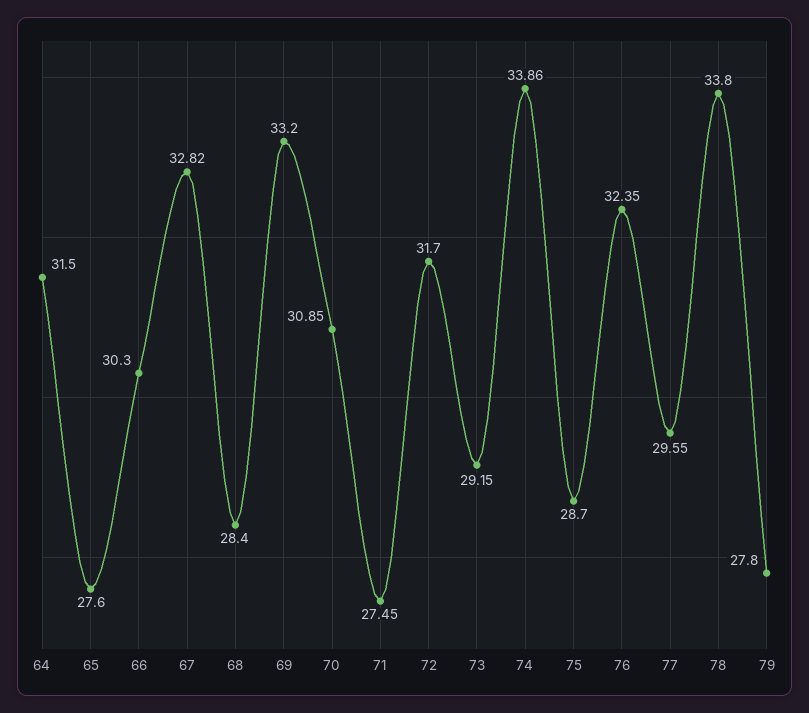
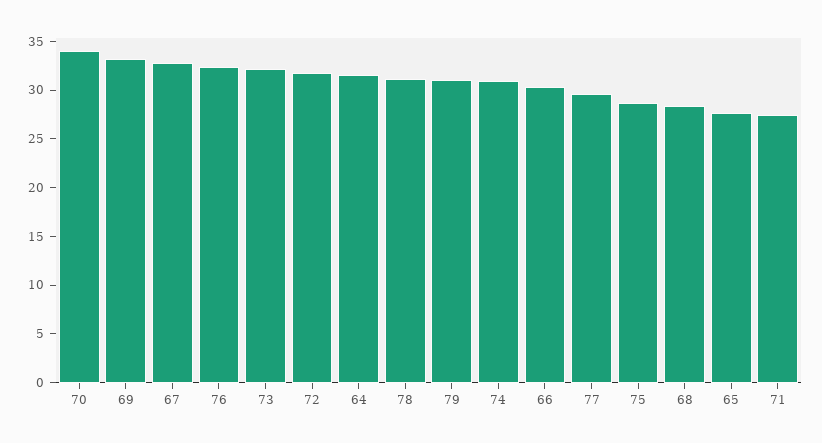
70: 30.85 -> 34
73: 29.15 -> 32
74: 33.86 -> 31
78: 33.8 -> 31
79: 27.8 -> 31

